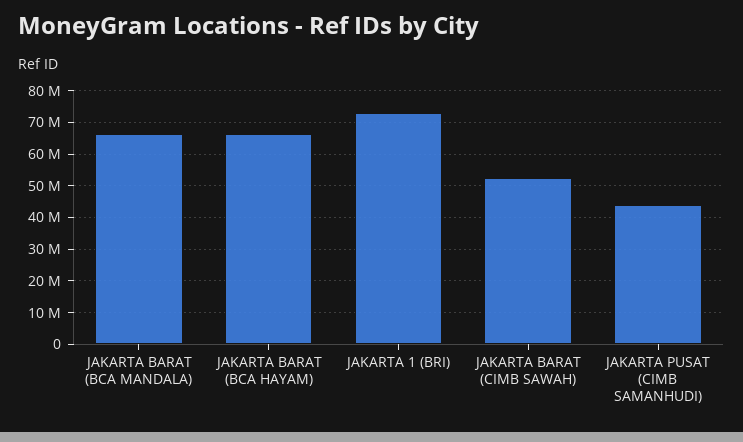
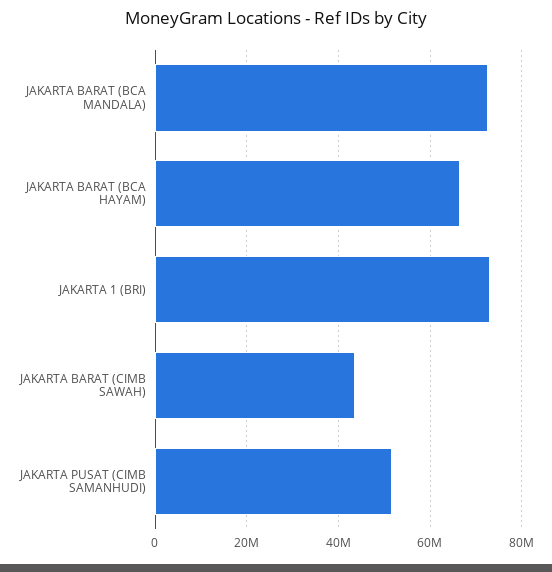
JAKARTA BARAT (BCA MANDALA): 66000000 -> 72000000
JAKARTA BARAT (CIMB SAWAH): 52000000 -> 44000000
JAKARTA PUSAT (CIMB SAMANHUDI): 44000000 -> 52000000

